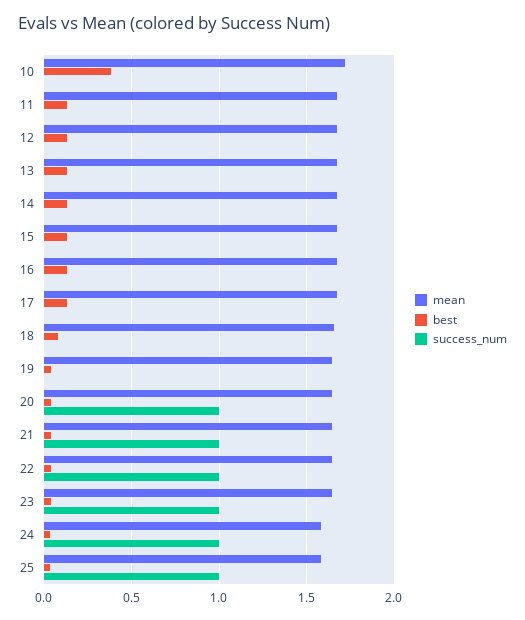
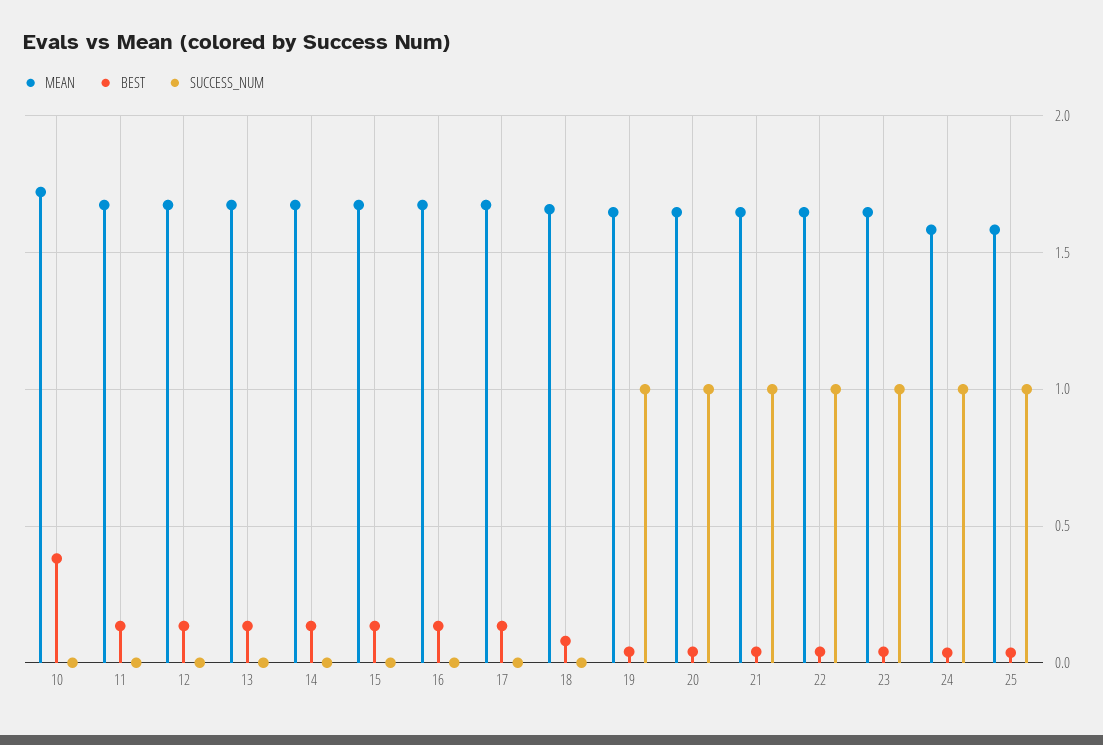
success_num, 19: 0 -> 1

